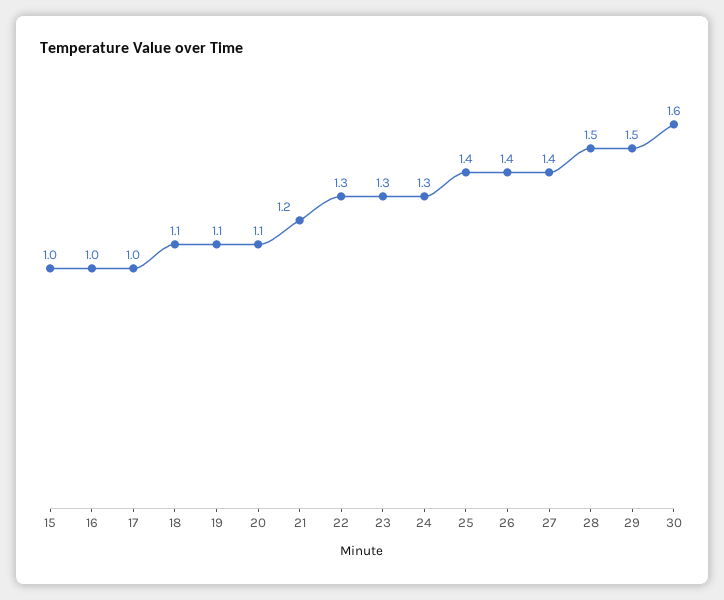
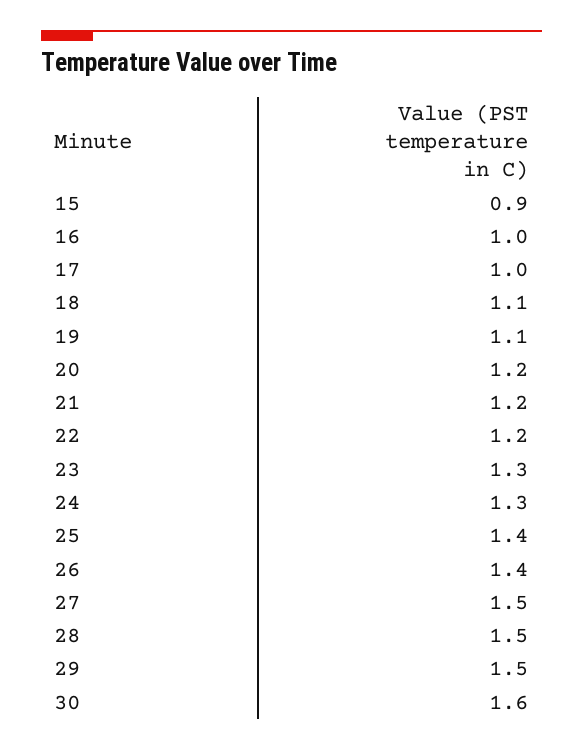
15: 1 -> 0.9
20: 1.1 -> 1.2
22: 1.3 -> 1.2
27: 1.4 -> 1.5

